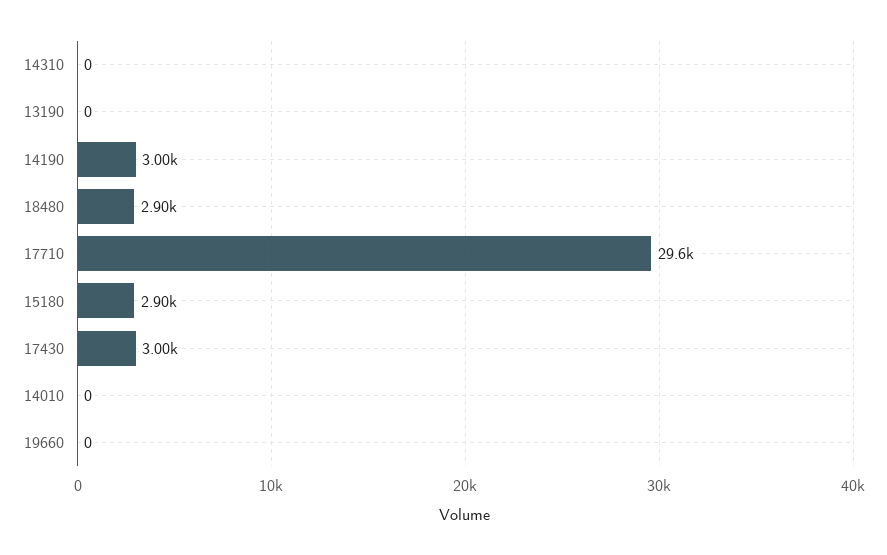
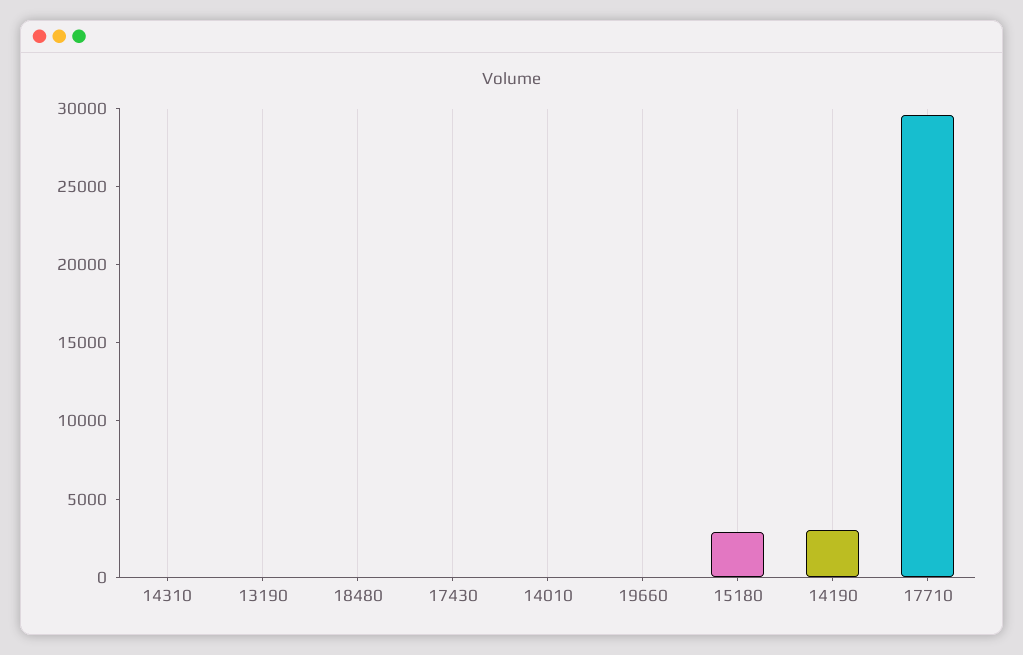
18480: 2900 -> 0
17430: 3000 -> 0

